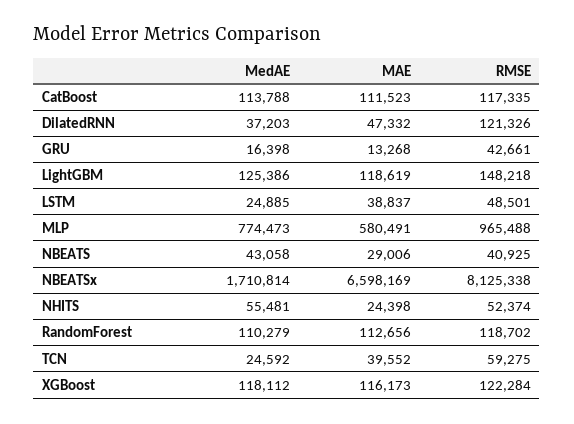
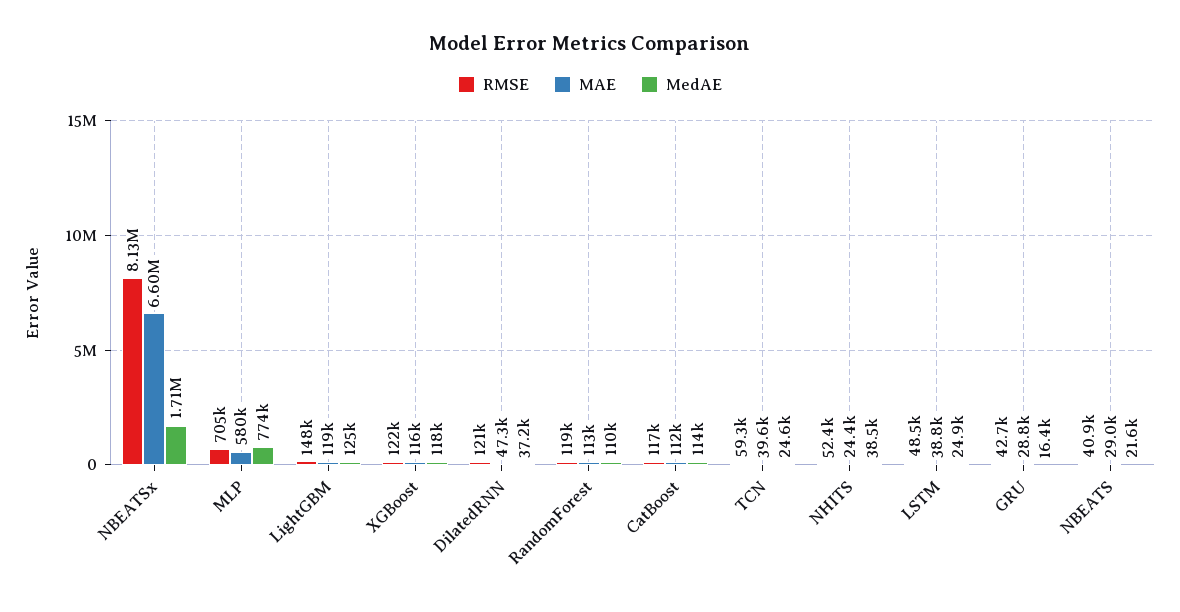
MAE, GRU: 13268 -> 28800
RMSE, MLP: 965488 -> 705000
MedAE, NBEATS: 43058 -> 21600
MedAE, NHITS: 55481 -> 38500

